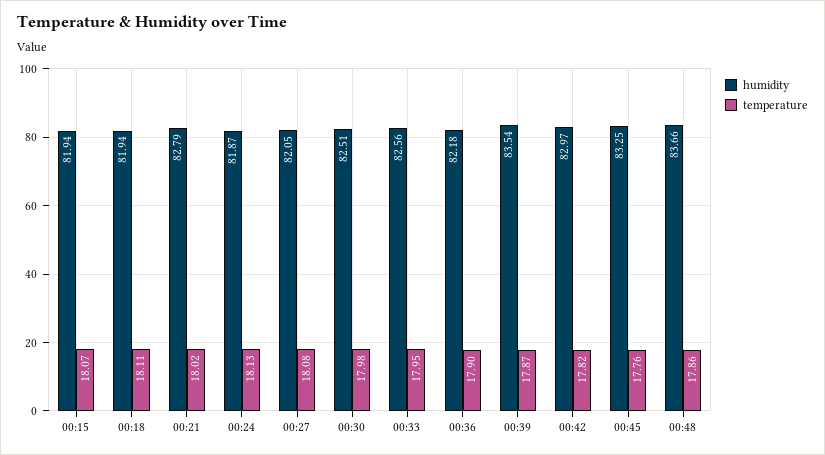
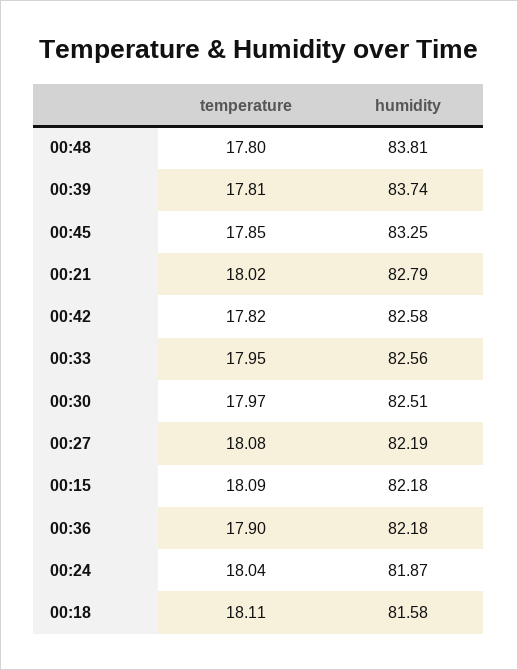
humidity, 00:15: 81.94 -> 82.18
temperature, 00:15: 18.07 -> 18.09
humidity, 00:18: 81.94 -> 81.58
temperature, 00:24: 18.13 -> 18.04
humidity, 00:27: 82.05 -> 82.19
temperature, 00:30: 17.98 -> 17.97
humidity, 00:39: 83.54 -> 83.74
temperature, 00:39: 17.87 -> 17.81
humidity, 00:42: 82.97 -> 82.58
temperature, 00:45: 17.76 -> 17.85
humidity, 00:48: 83.66 -> 83.81
temperature, 00:48: 17.86 -> 17.8

